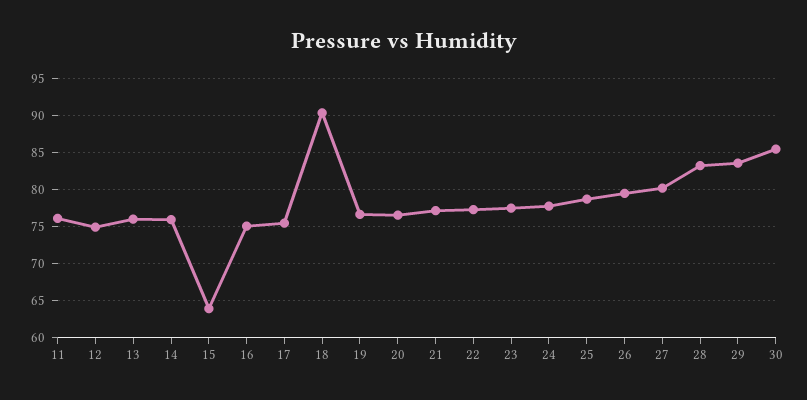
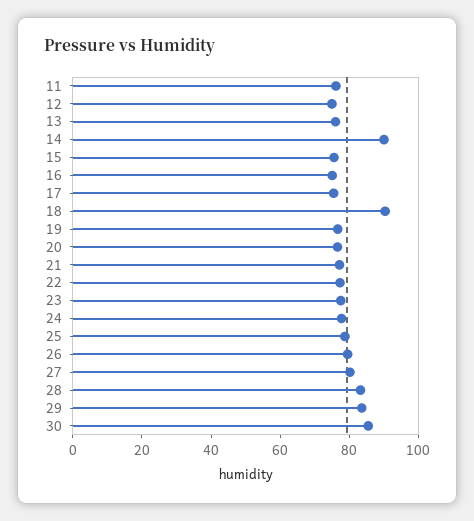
14: 76 -> 90
15: 64 -> 75

